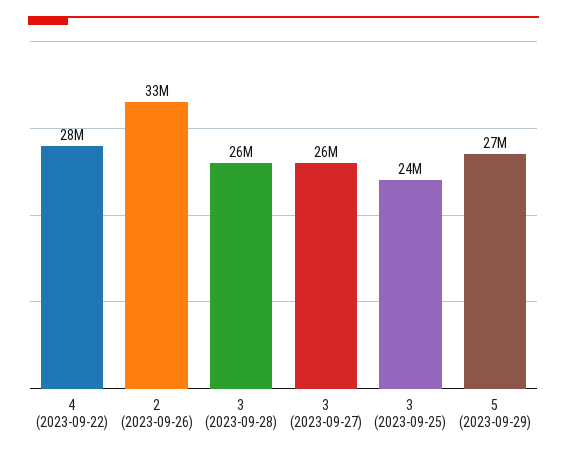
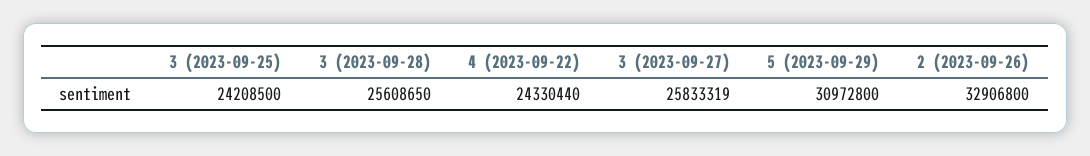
4 (2023-09-22): 28000000 -> 24330440
5 (2023-09-29): 27000000 -> 30972800

